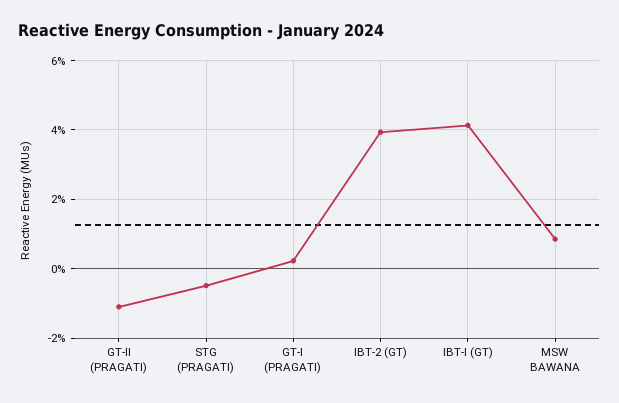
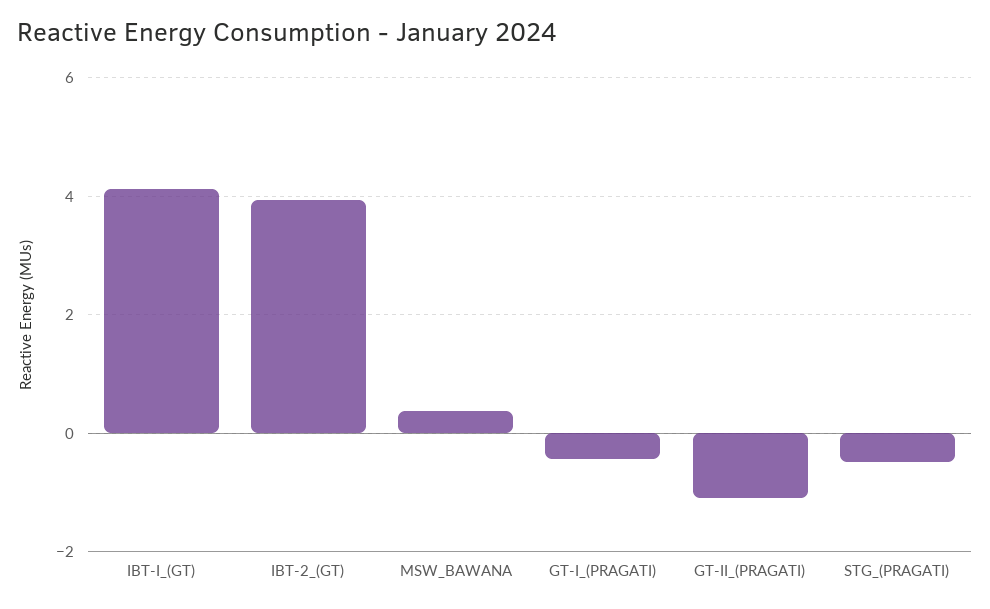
GT-I (PRAGATI): 0.2 -> -0.4
MSW BAWANA: 0.8 -> 0.4

